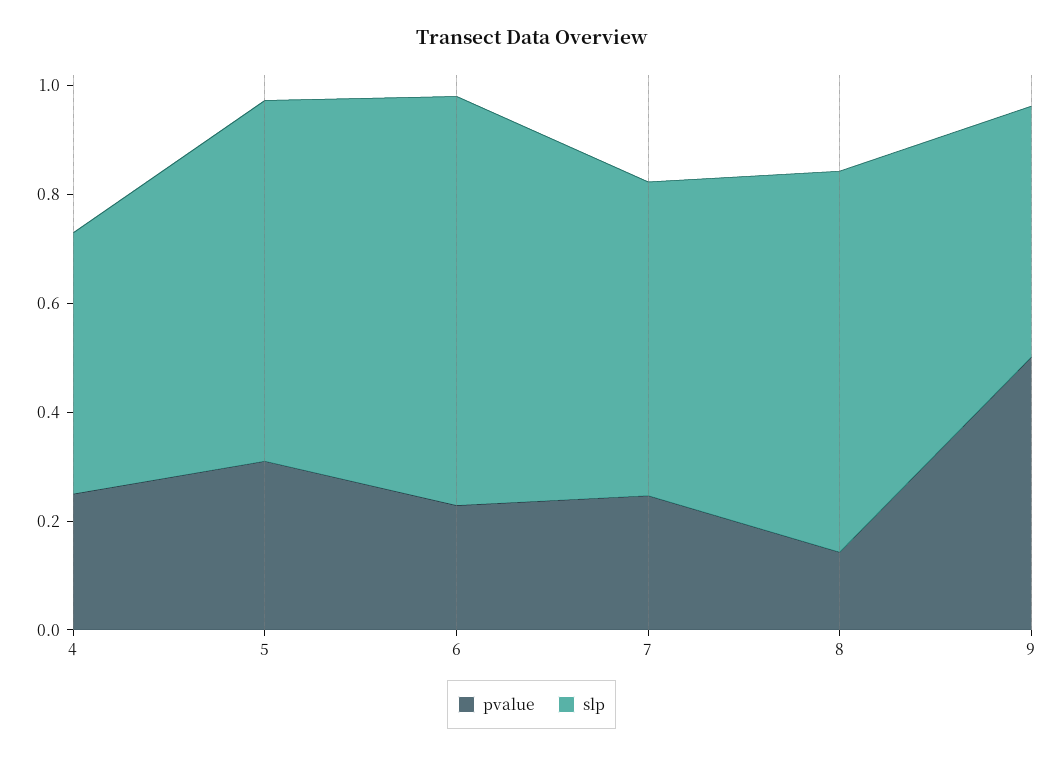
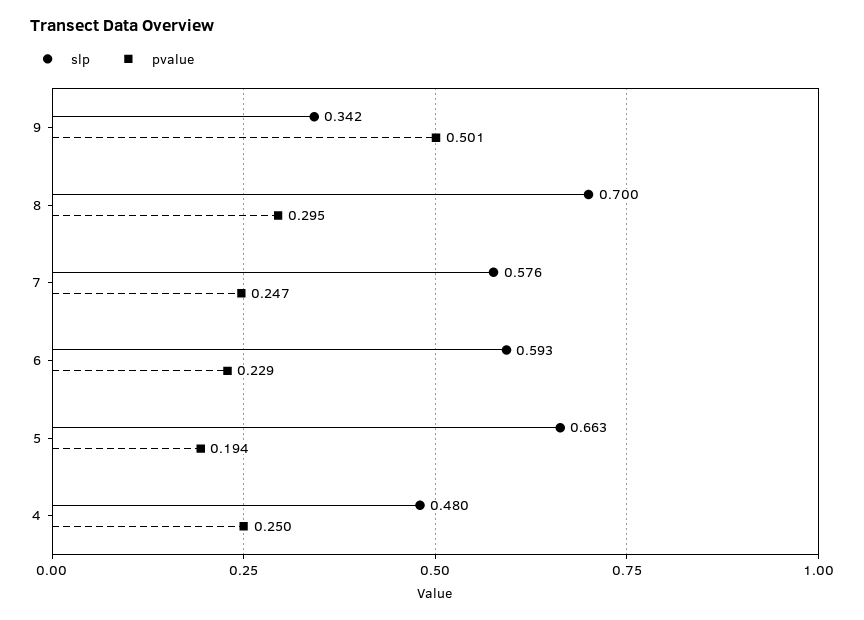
pvalue, 5: 0.3 -> 0.194
slp, 6: 0.75 -> 0.593
pvalue, 8: 0.15 -> 0.295
slp, 9: 0.45 -> 0.342

